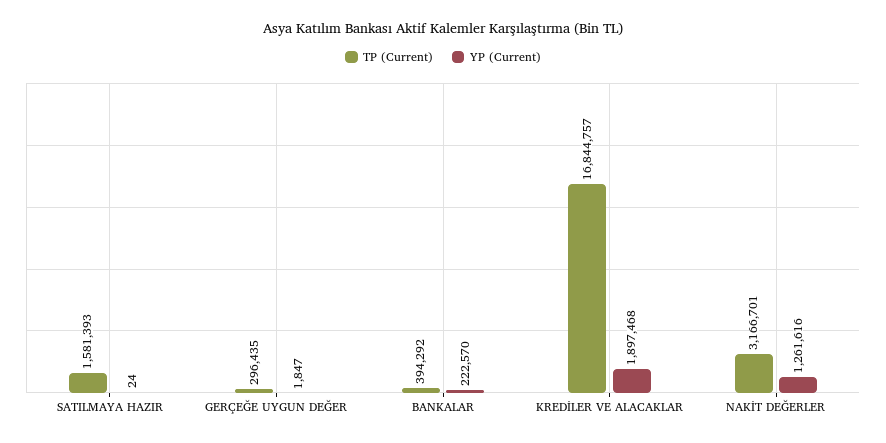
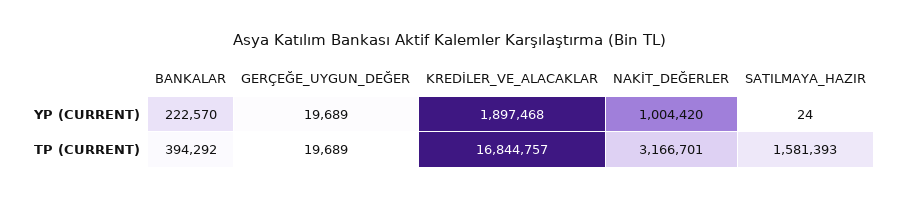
TP (Current), GERÇEĞE UYGUN DEĞER: 296435 -> 19689
YP (Current), GERÇEĞE UYGUN DEĞER: 1847 -> 19689
YP (Current), NAKİT DEĞERLER: 1261616 -> 1004420

